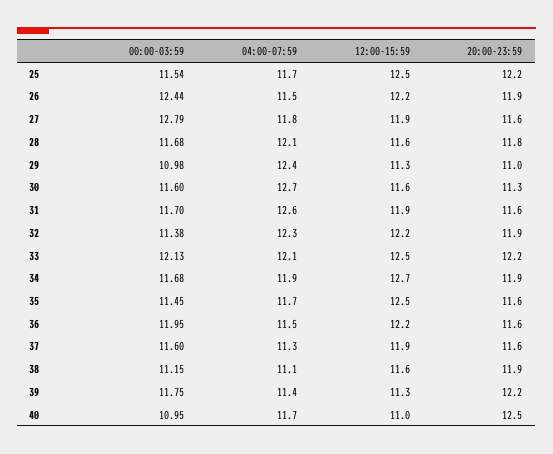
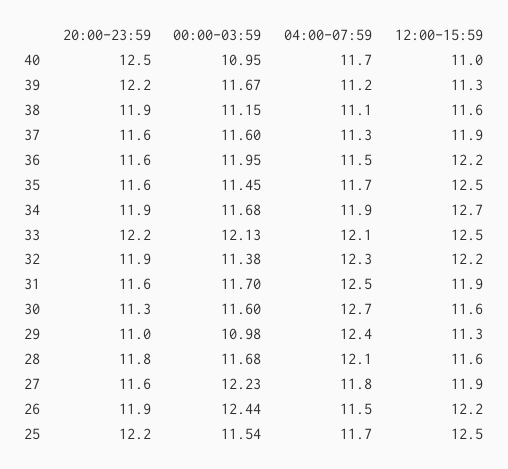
00:00-03:59, 27: 12.79 -> 12.23
04:00-07:59, 31: 12.6 -> 12.5
00:00-03:59, 39: 11.75 -> 11.67
04:00-07:59, 39: 11.4 -> 11.2

